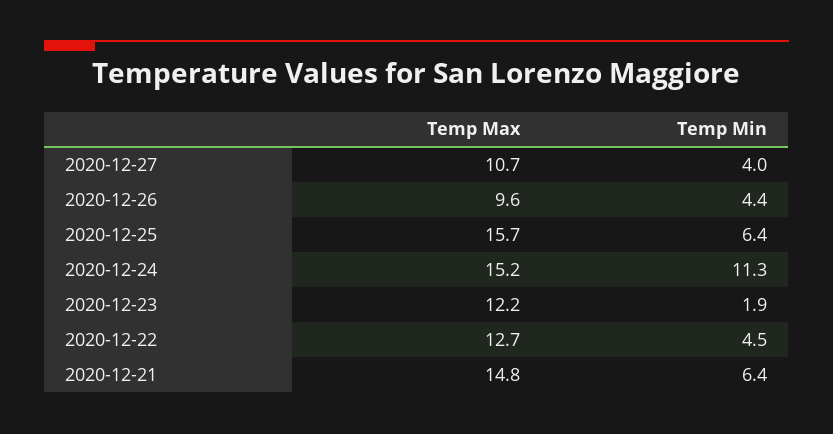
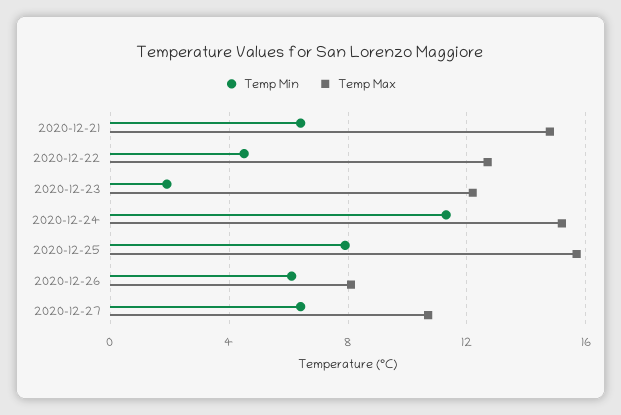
Temp Min, 2020-12-27: 4 -> 6.5
Temp Max, 2020-12-26: 9.6 -> 8
Temp Min, 2020-12-26: 4.4 -> 6
Temp Min, 2020-12-25: 6.4 -> 8

